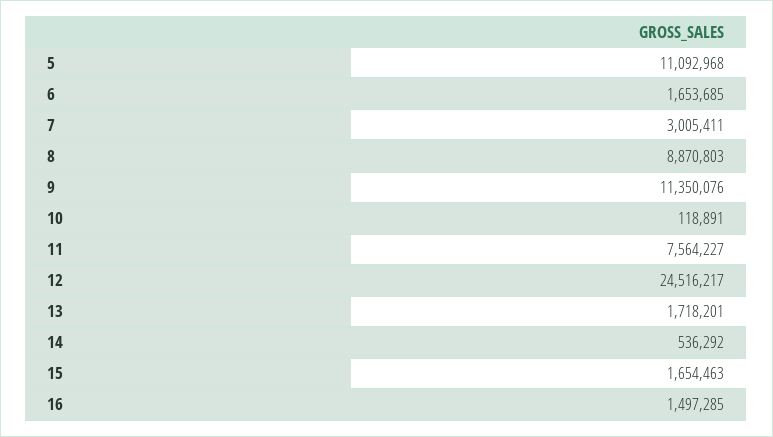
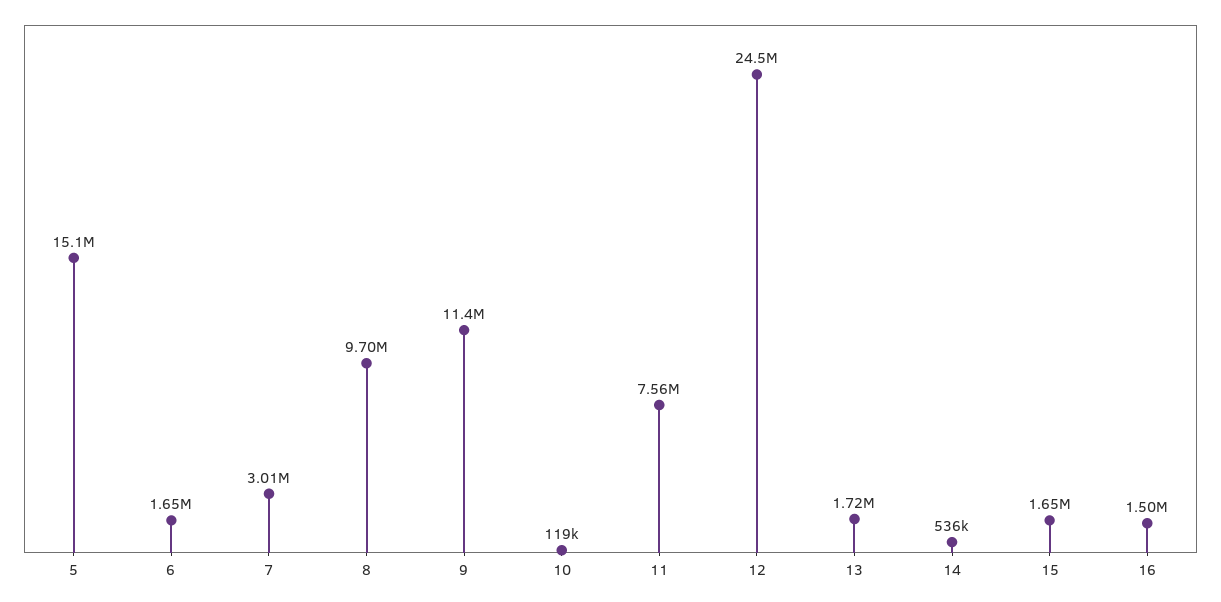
5: 11092968 -> 15100000
8: 8870803 -> 9700000

